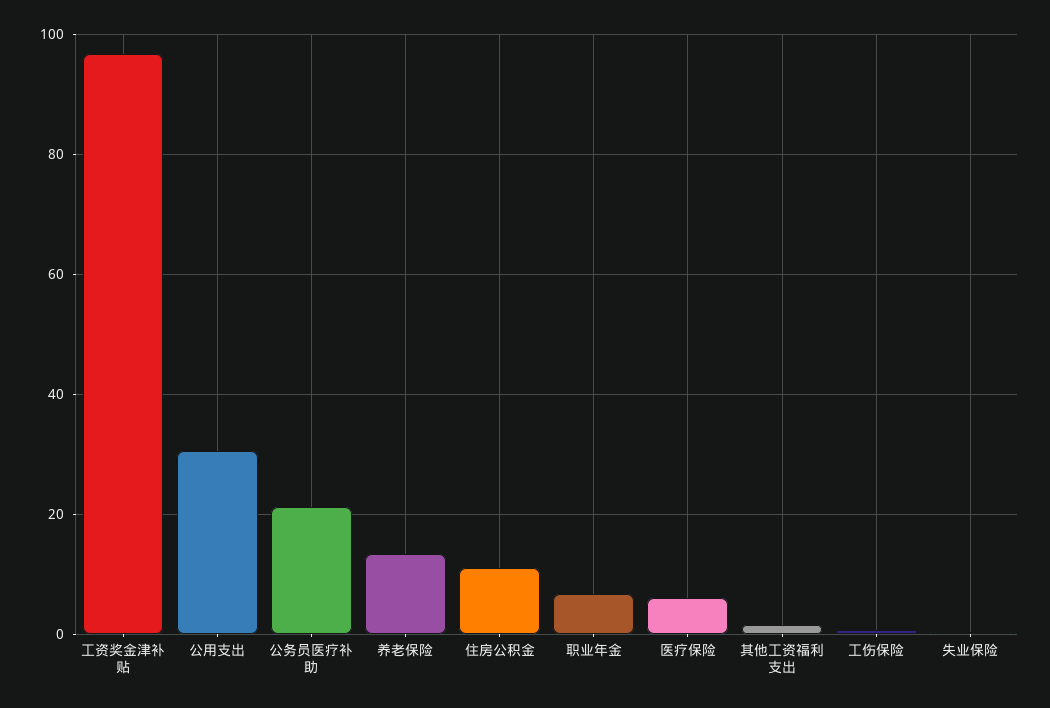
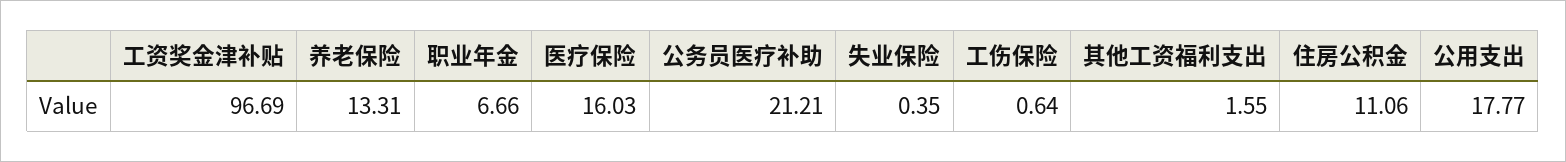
公用支出: 30 -> 17.77
医疗保险: 6 -> 16.03

